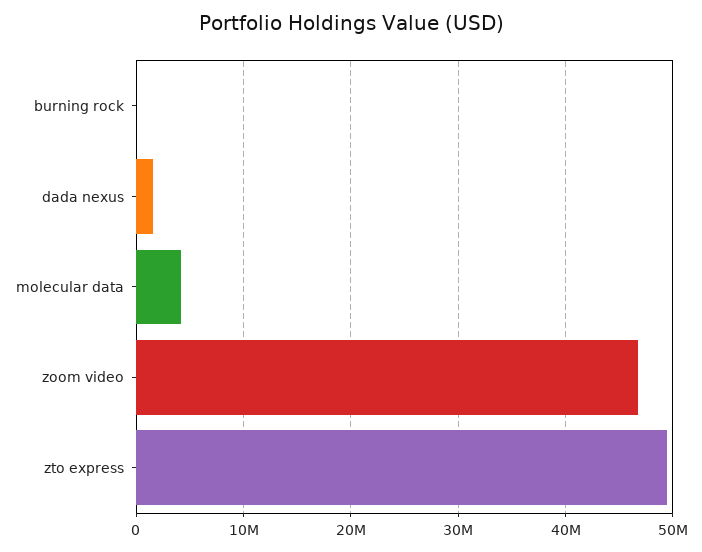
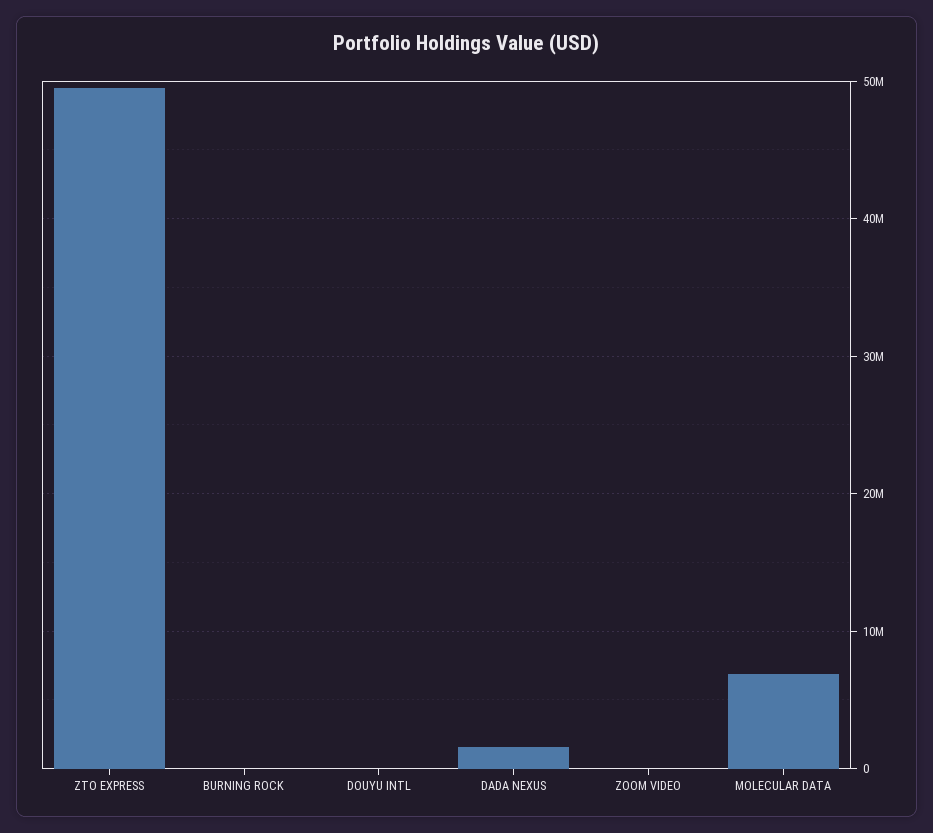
molecular data: 4000000 -> 7000000
zoom video: 47000000 -> 0
DOUYU INTL: none -> 0

